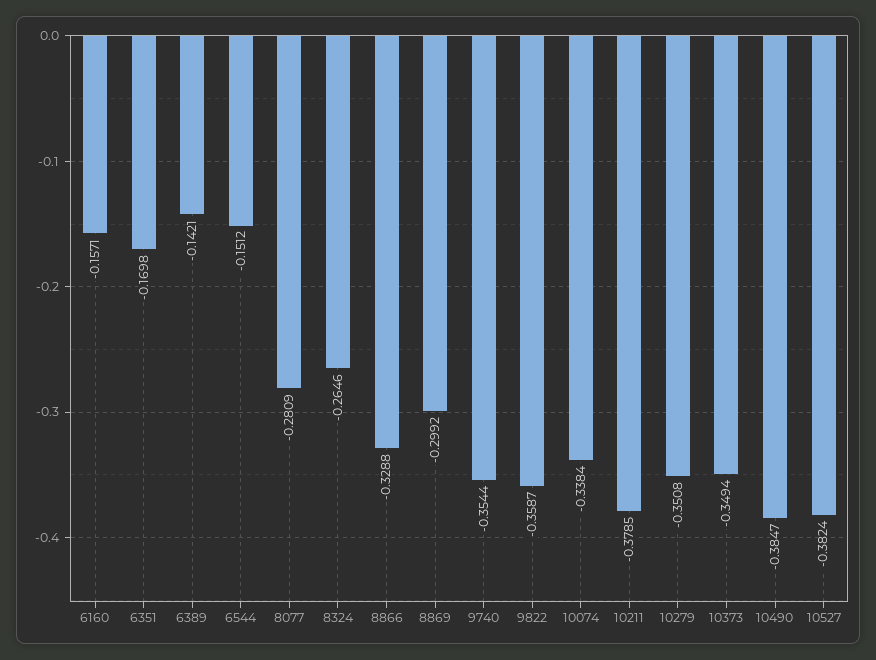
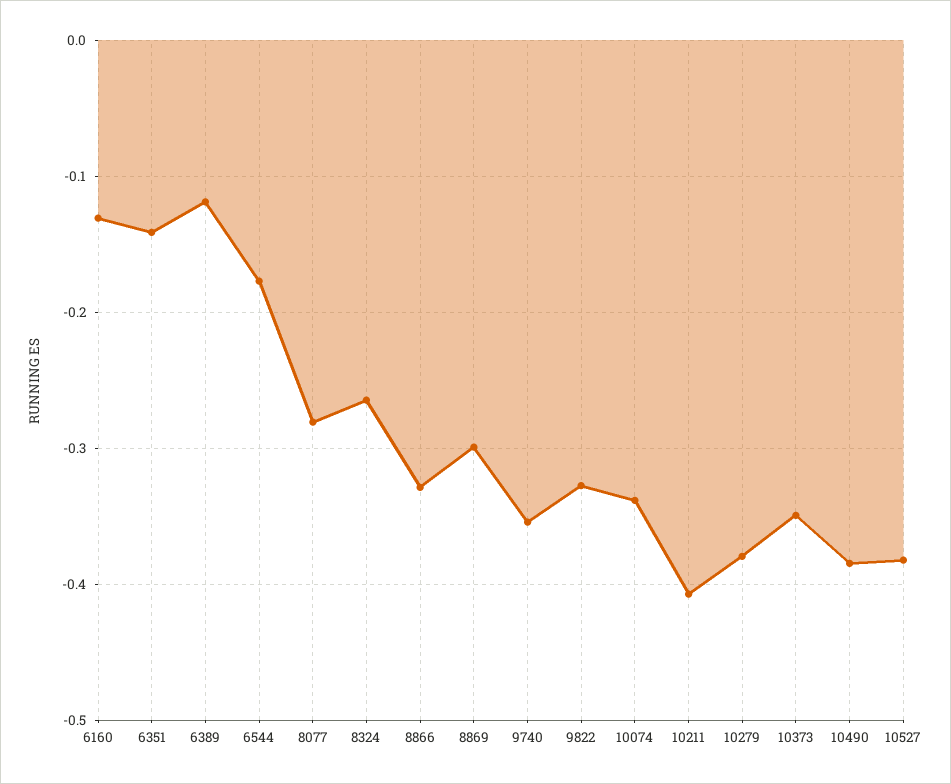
6160: -0.1571 -> -0.13
6351: -0.1698 -> -0.14
6389: -0.1421 -> -0.12
6544: -0.1512 -> -0.18
9822: -0.3587 -> -0.33
10211: -0.3785 -> -0.41
10279: -0.3508 -> -0.38

